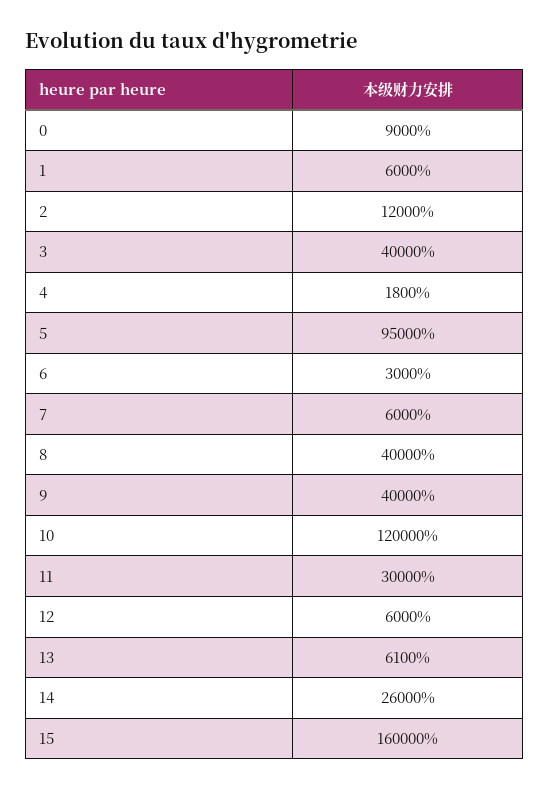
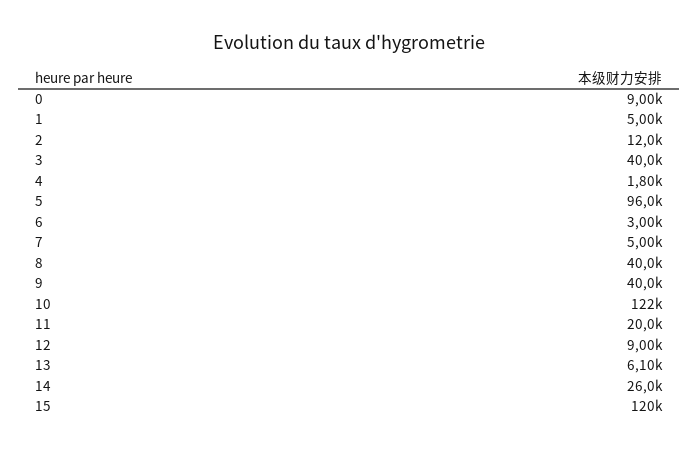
1: 6000 -> 5000
5: 95000 -> 96000
7: 6000 -> 5000
10: 120000 -> 122000
11: 30000 -> 20000
12: 6000 -> 9000
15: 160000 -> 120000

